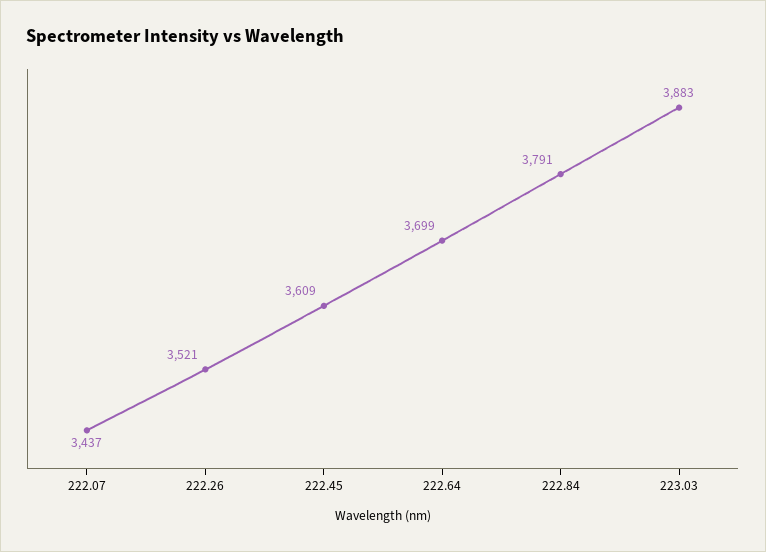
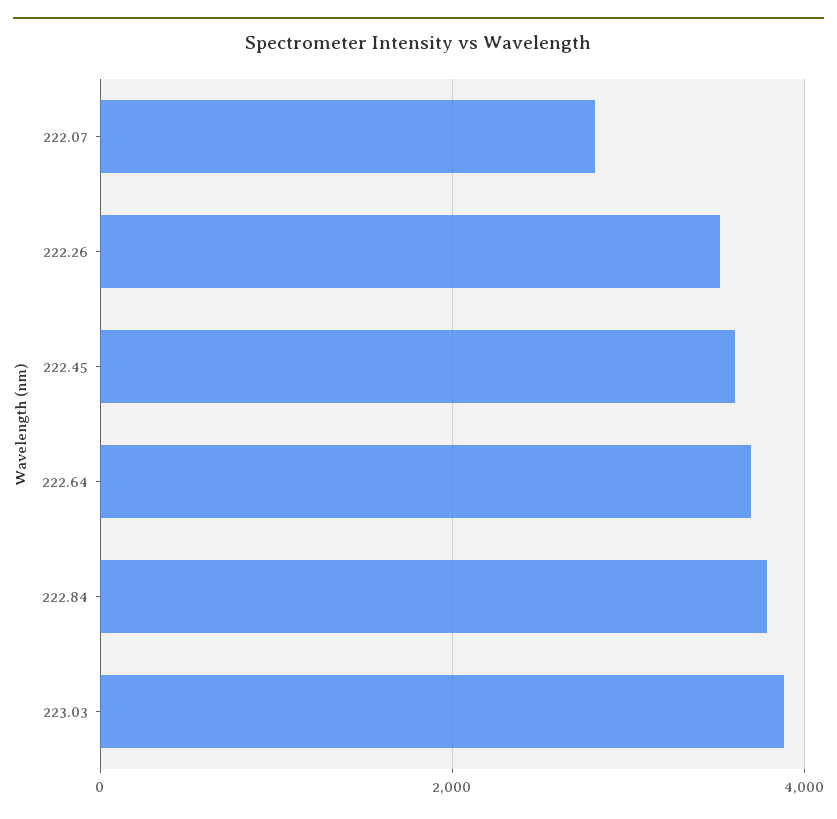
222.07: 3437 -> 2800

